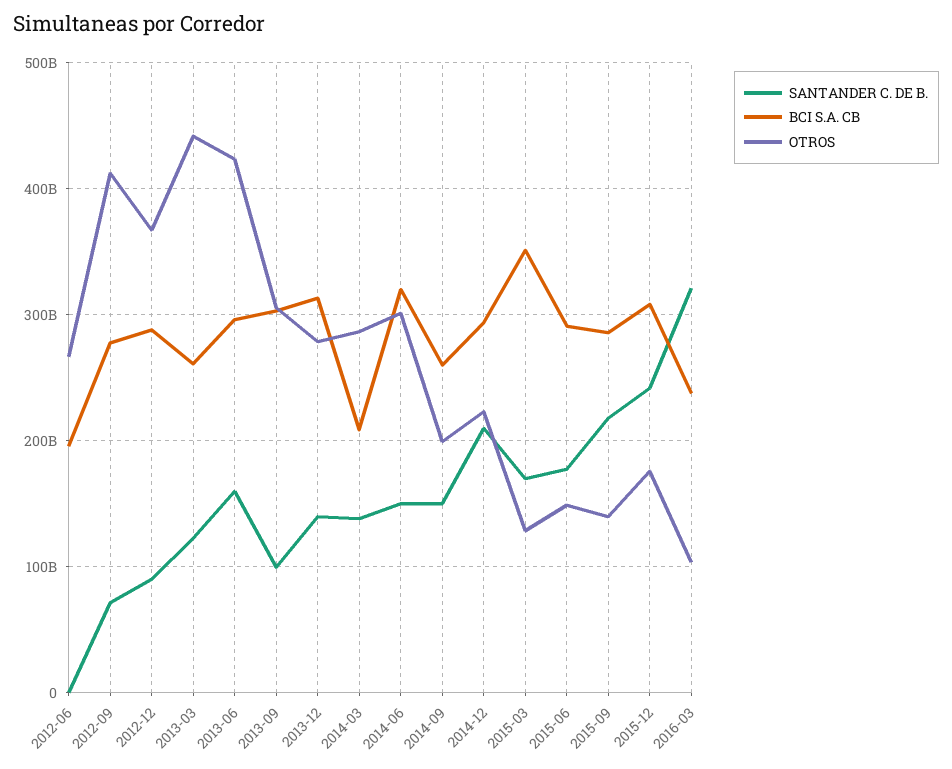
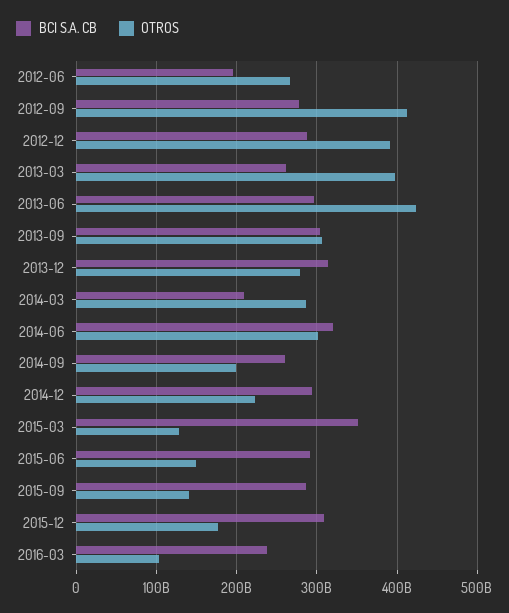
SANTANDER C. DE B., 2012-06: 0 -> none
SANTANDER C. DE B., 2012-09: 70000000000 -> none
SANTANDER C. DE B., 2012-12: 90000000000 -> none
OTROS, 2012-12: 370000000000 -> 390000000000
SANTANDER C. DE B., 2013-03: 120000000000 -> none
OTROS, 2013-03: 440000000000 -> 400000000000
SANTANDER C. DE B., 2013-06: 160000000000 -> none
SANTANDER C. DE B., 2013-09: 100000000000 -> none
SANTANDER C. DE B., 2013-12: 140000000000 -> none
SANTANDER C. DE B., 2014-03: 140000000000 -> none
SANTANDER C. DE B., 2014-06: 150000000000 -> none
SANTANDER C. DE B., 2014-09: 150000000000 -> none
SANTANDER C. DE B., 2014-12: 210000000000 -> none
SANTANDER C. DE B., 2015-03: 170000000000 -> none
SANTANDER C. DE B., 2015-06: 180000000000 -> none
SANTANDER C. DE B., 2015-09: 220000000000 -> none
SANTANDER C. DE B., 2015-12: 240000000000 -> none
SANTANDER C. DE B., 2016-03: 320000000000 -> none

